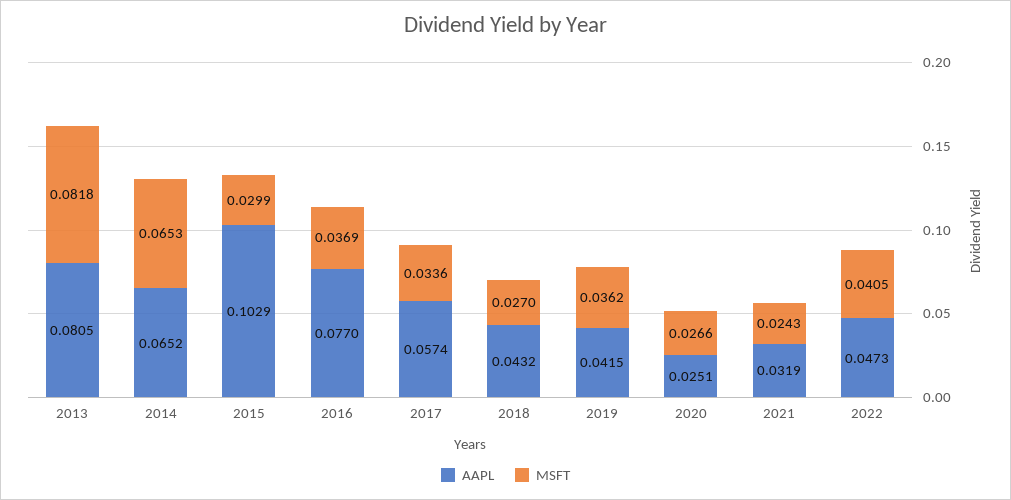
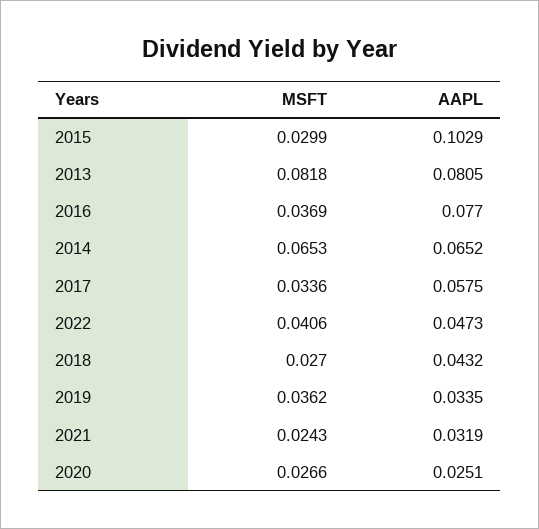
AAPL, 2017: 0.0574 -> 0.0575
AAPL, 2019: 0.0415 -> 0.0335
MSFT, 2022: 0.0405 -> 0.0406

